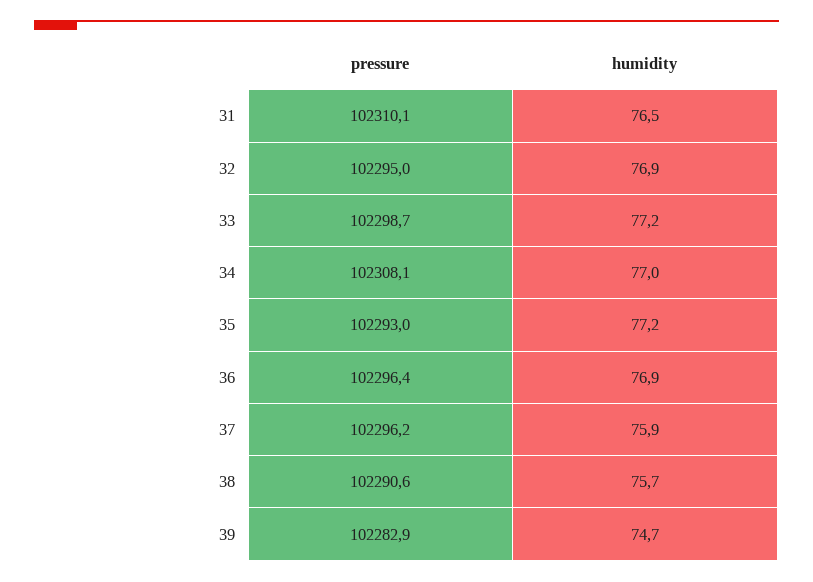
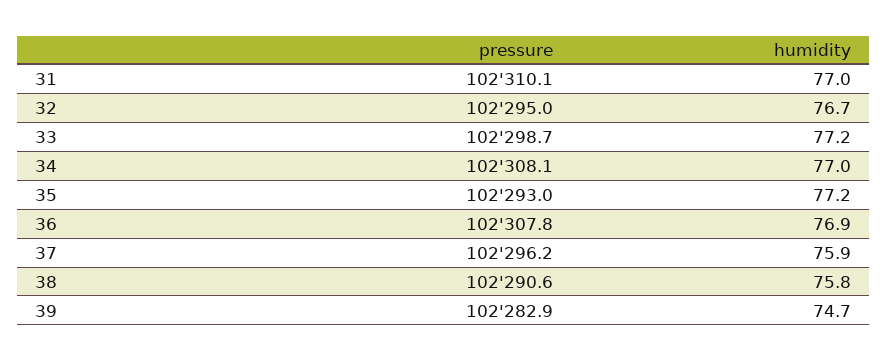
humidity, 31: 76.5 -> 77
humidity, 32: 76.9 -> 76.7
pressure, 36: 102296.4 -> 102307.8
humidity, 38: 75.7 -> 75.8

